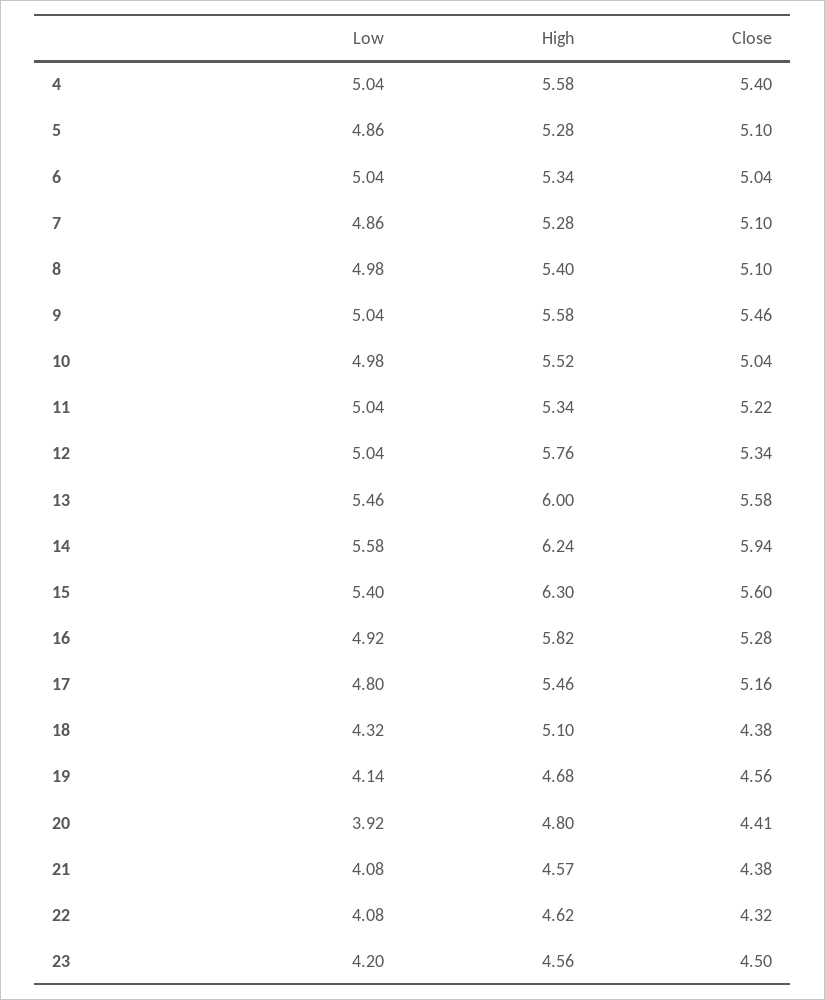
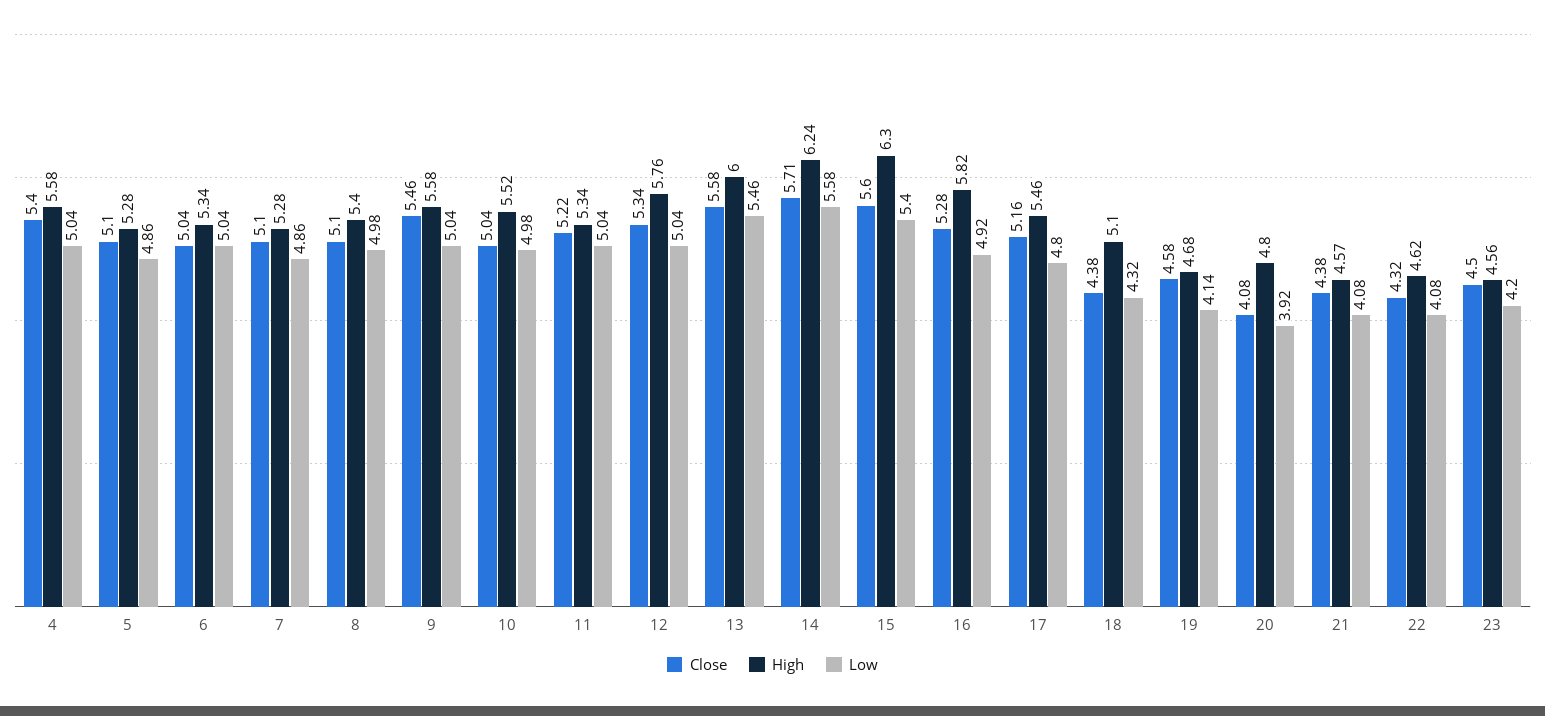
Close, 14: 5.94 -> 5.71
Close, 19: 4.56 -> 4.58
Close, 20: 4.41 -> 4.08

